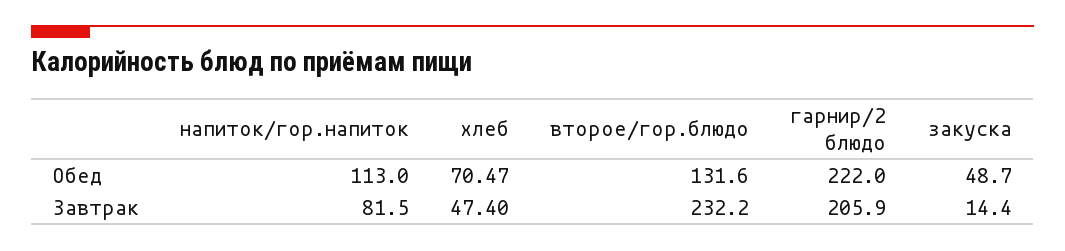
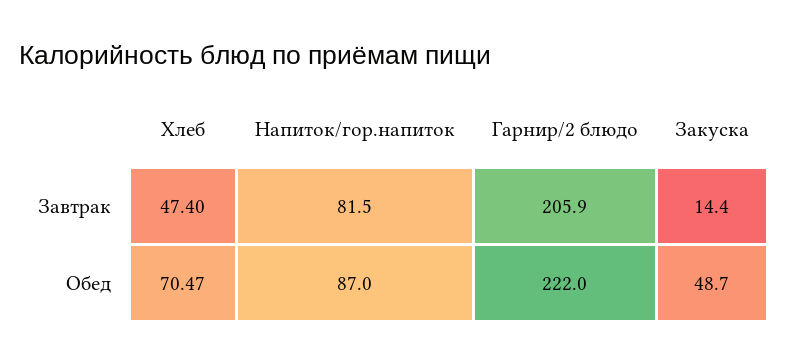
напиток/гор.напиток, Обед: 113 -> 87
второе/гор.блюдо, Обед: 131.6 -> none
второе/гор.блюдо, Завтрак: 232.2 -> none

